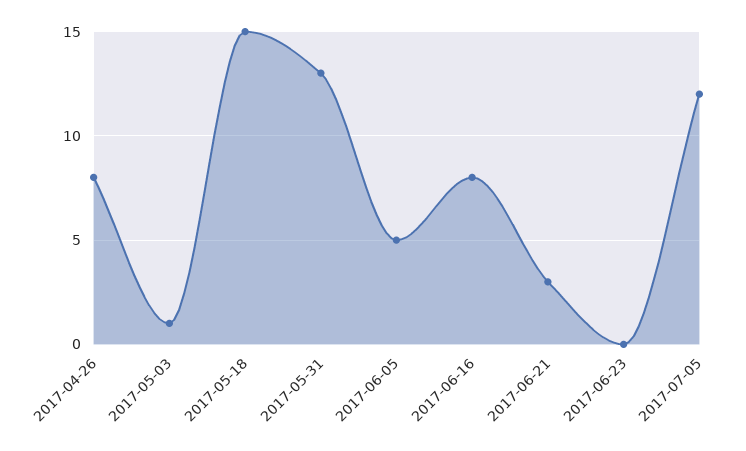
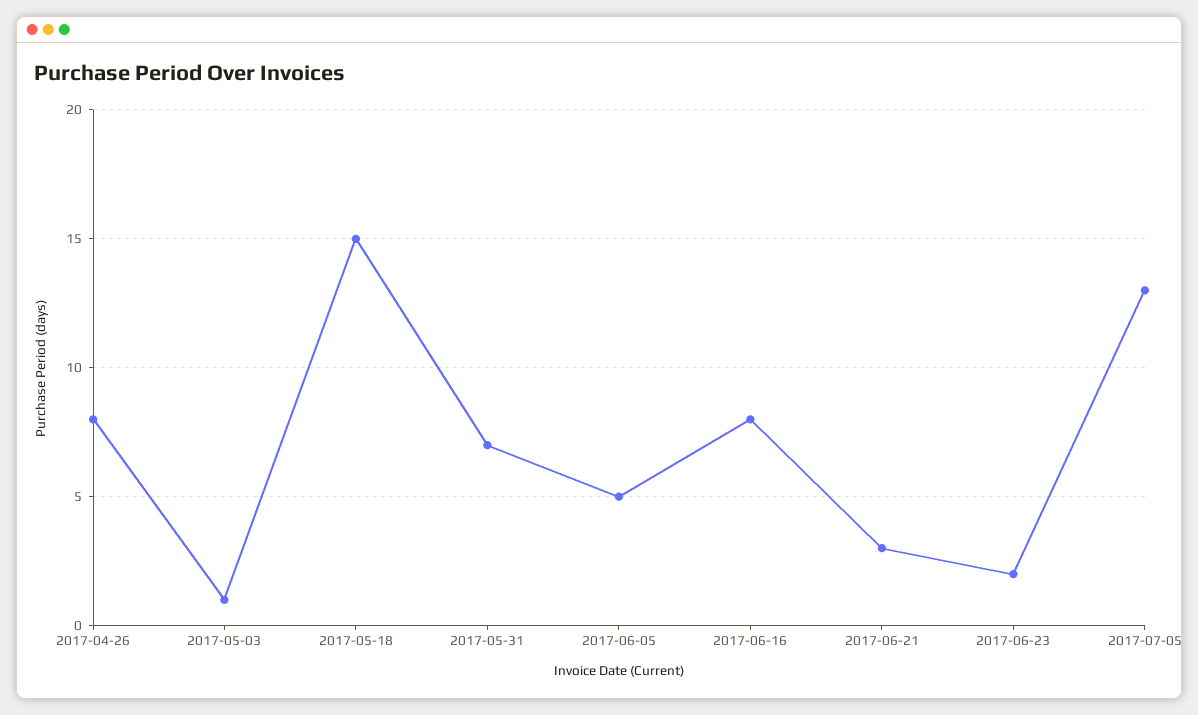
2017-05-31: 13 -> 7
2017-06-23: 0 -> 2
2017-07-05: 12 -> 13

